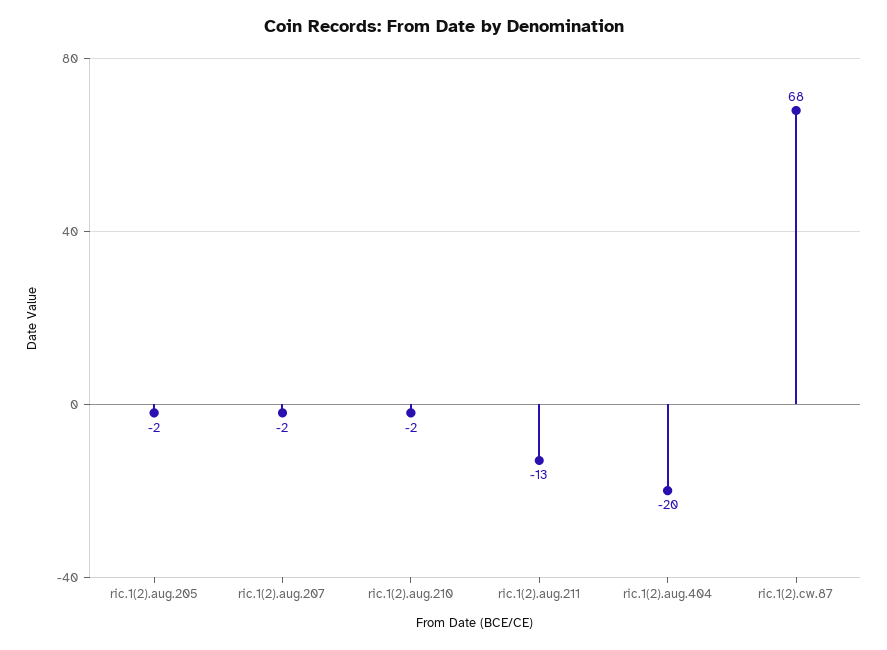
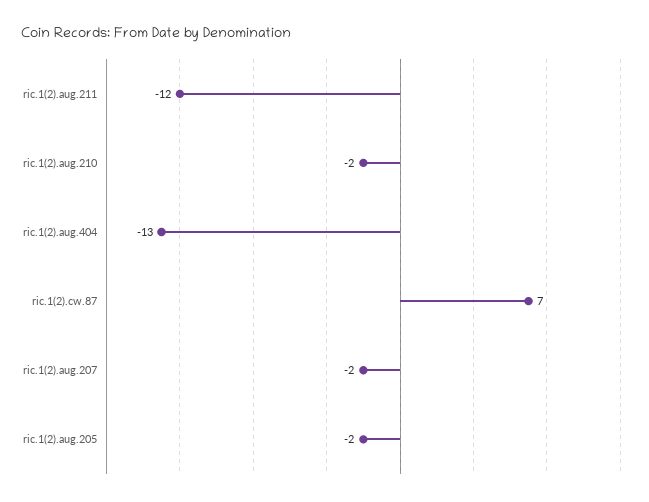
ric.1(2).aug.211: -13 -> -12
ric.1(2).aug.404: -20 -> -13
ric.1(2).cw.87: 68 -> 7

